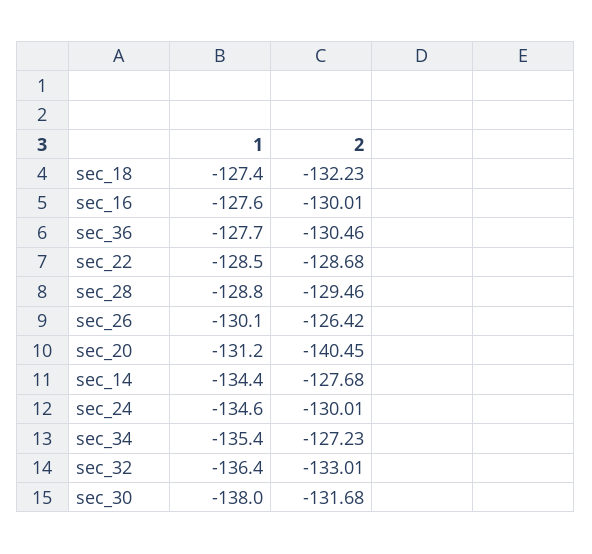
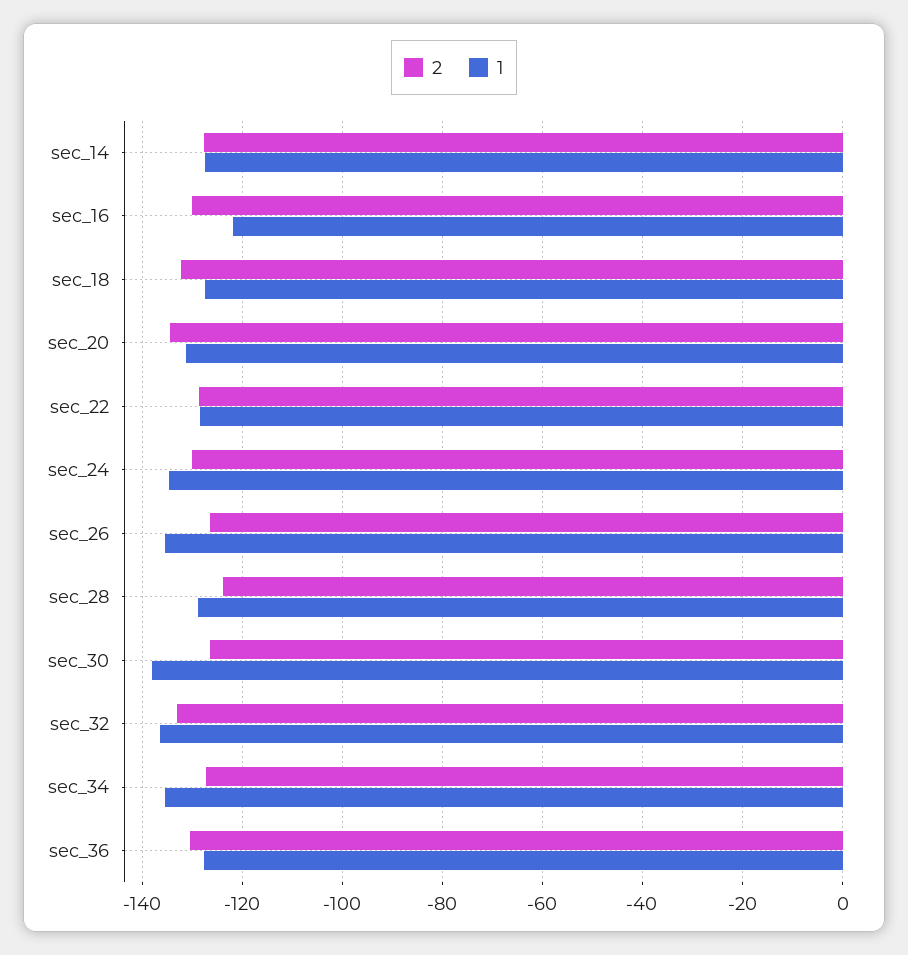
1, sec_16: -127.6 -> -122
2, sec_28: -129.46 -> -124
1, sec_26: -130.1 -> -136
2, sec_20: -140.45 -> -134
1, sec_14: -134.4 -> -128
2, sec_30: -131.68 -> -126

